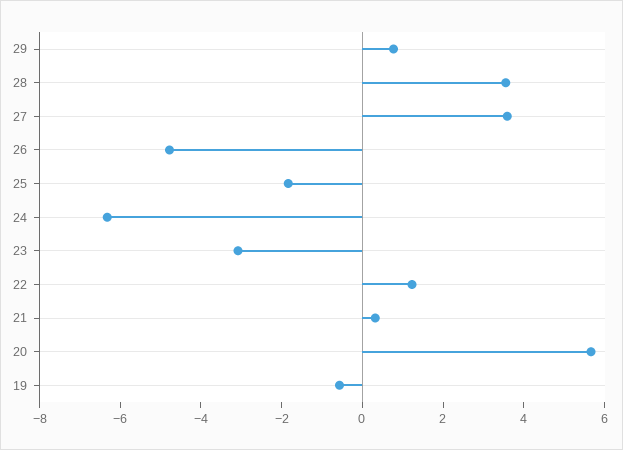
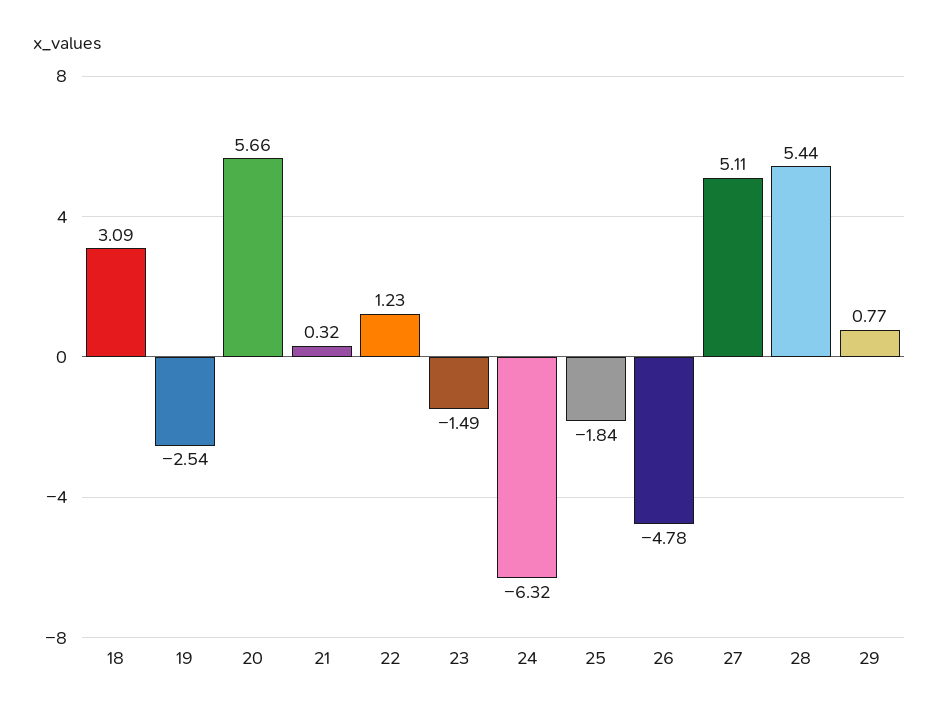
28: 3.5 -> 5.44
27: 3.5 -> 5.11
23: -3 -> -1.49
19: -0.5 -> -2.54
18: none -> 3.09

